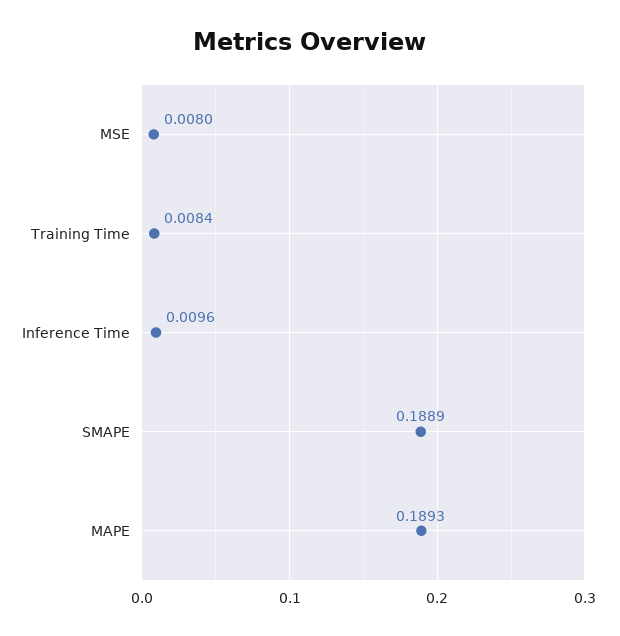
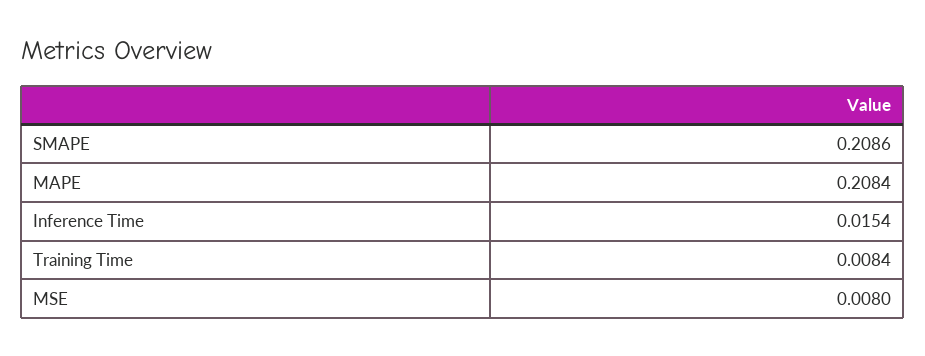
Inference Time: 0.0096 -> 0.0154
SMAPE: 0.1889 -> 0.2086
MAPE: 0.1893 -> 0.2084

